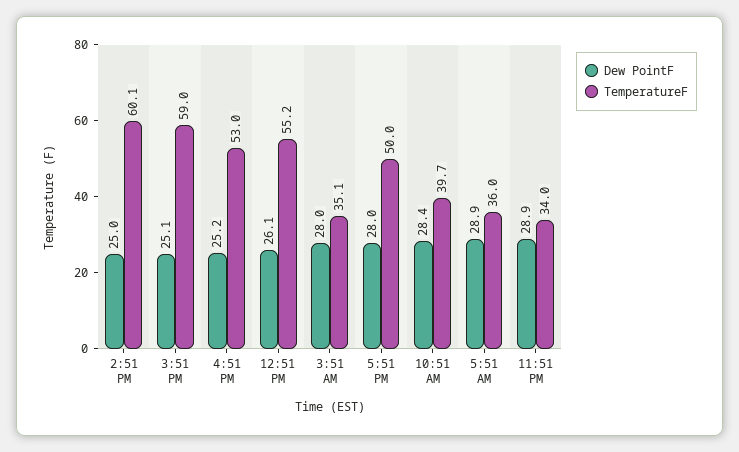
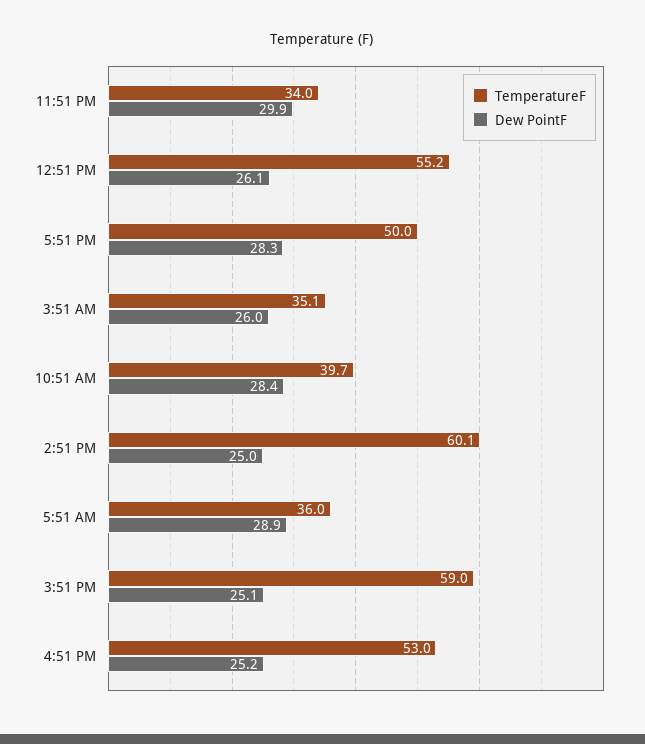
Dew PointF, 3:51 AM: 28 -> 26
Dew PointF, 5:51 PM: 28 -> 28.3
Dew PointF, 11:51 PM: 28.9 -> 29.9

